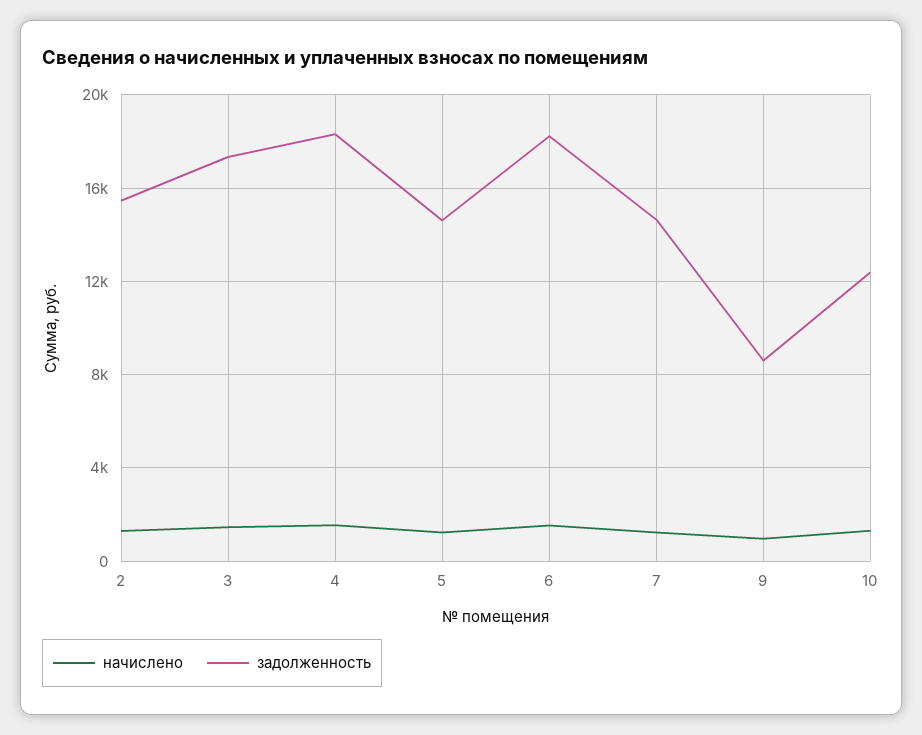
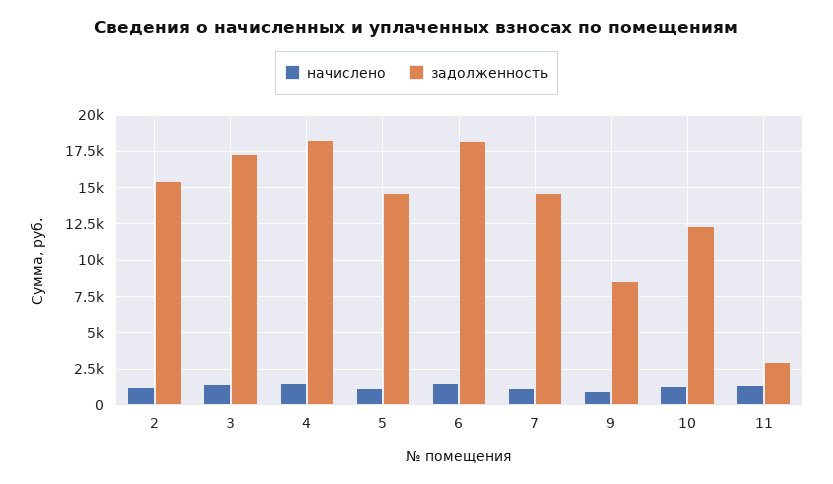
начислено, 11: none -> 1500
задолженность, 11: none -> 3000

